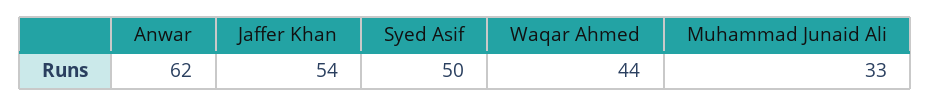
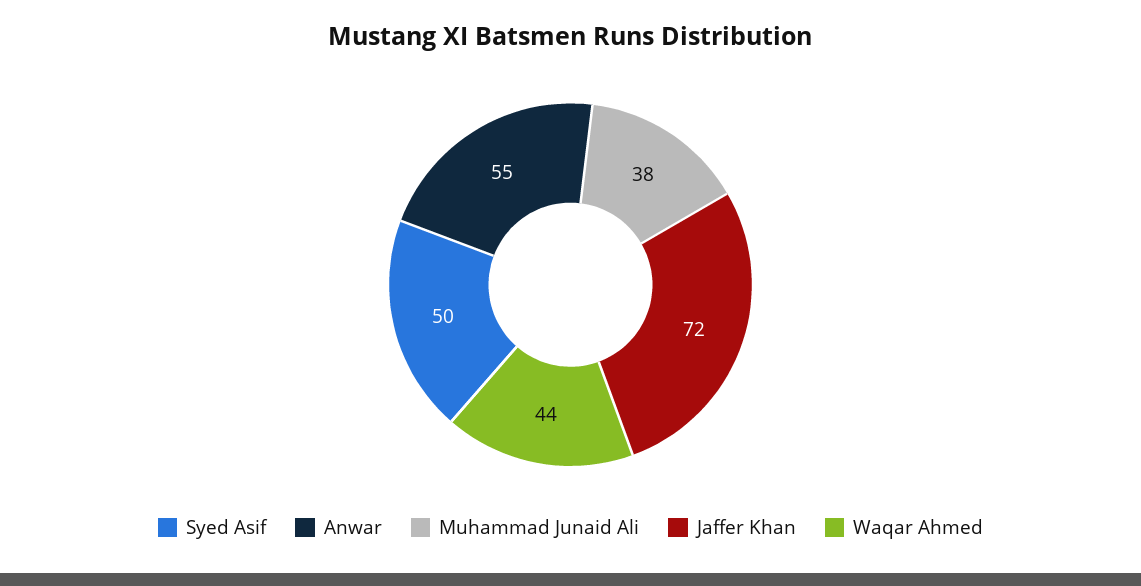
Anwar: 62 -> 55
Jaffer Khan: 54 -> 72
Muhammad Junaid Ali: 33 -> 38

